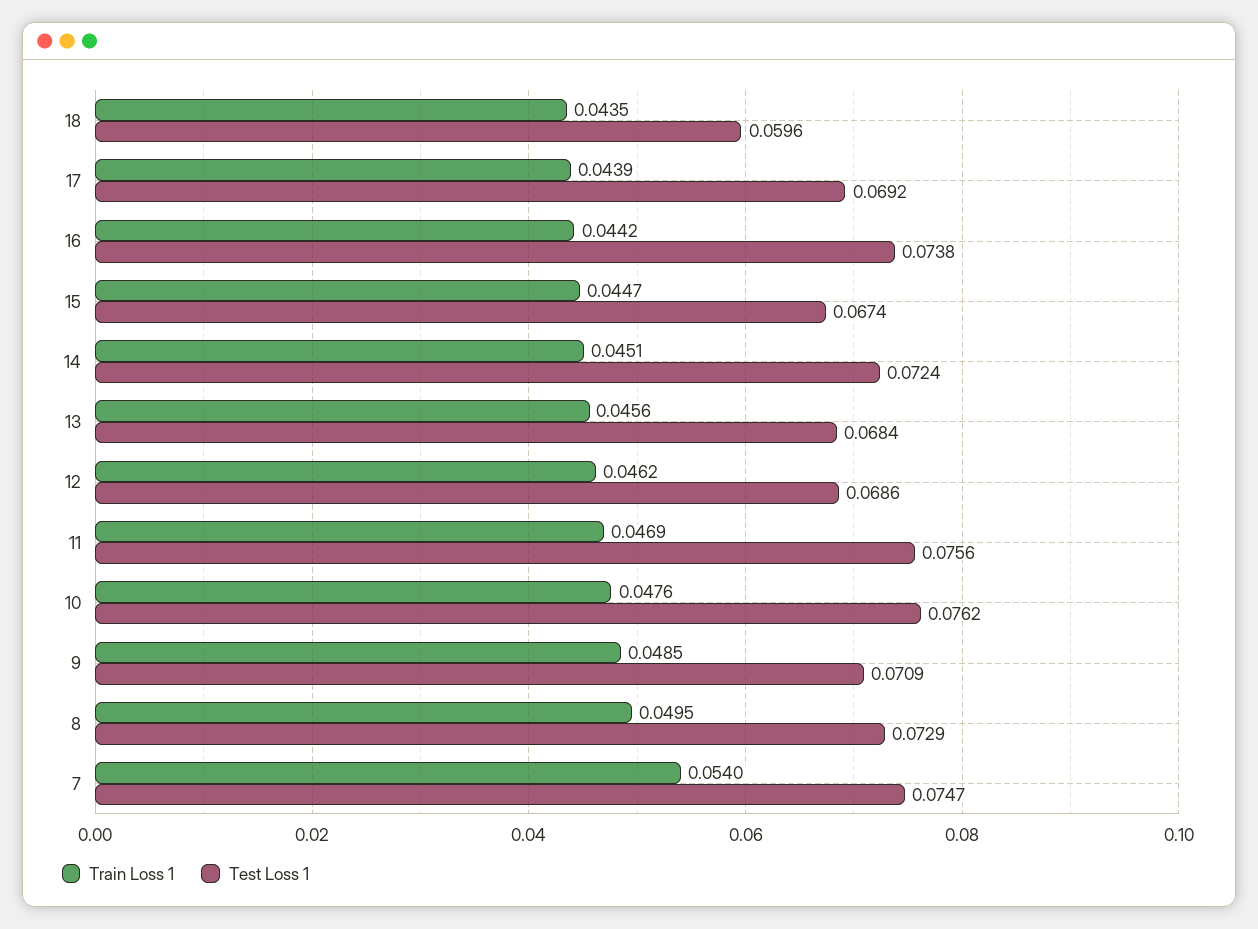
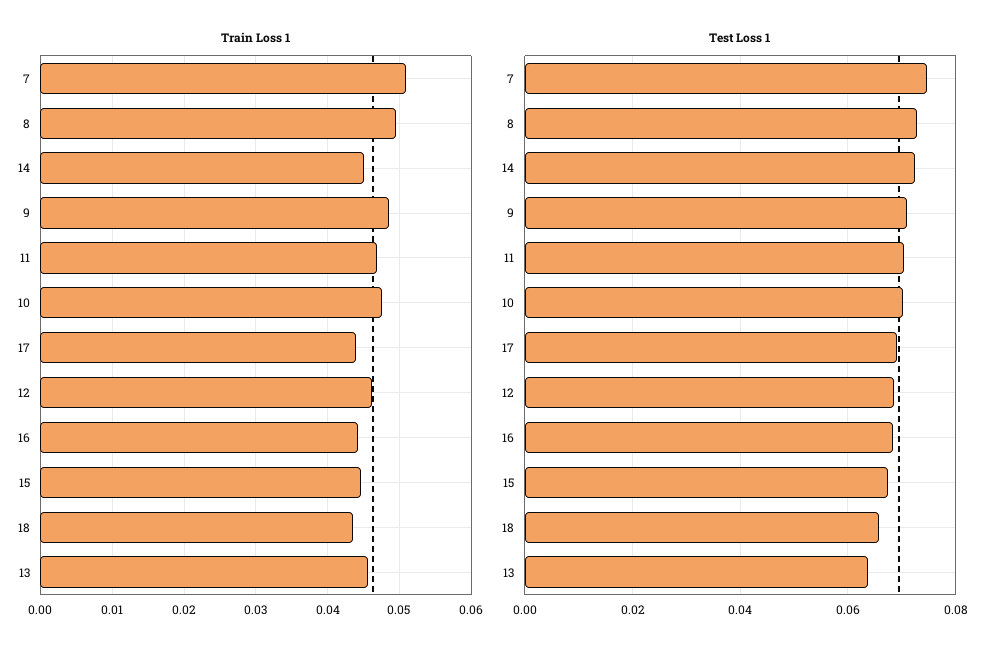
Test Loss 1, 18: 0.0596 -> 0.066
Test Loss 1, 16: 0.0738 -> 0.068
Test Loss 1, 13: 0.0684 -> 0.064
Test Loss 1, 11: 0.0756 -> 0.07
Test Loss 1, 10: 0.0762 -> 0.07
Train Loss 1, 7: 0.054 -> 0.051

